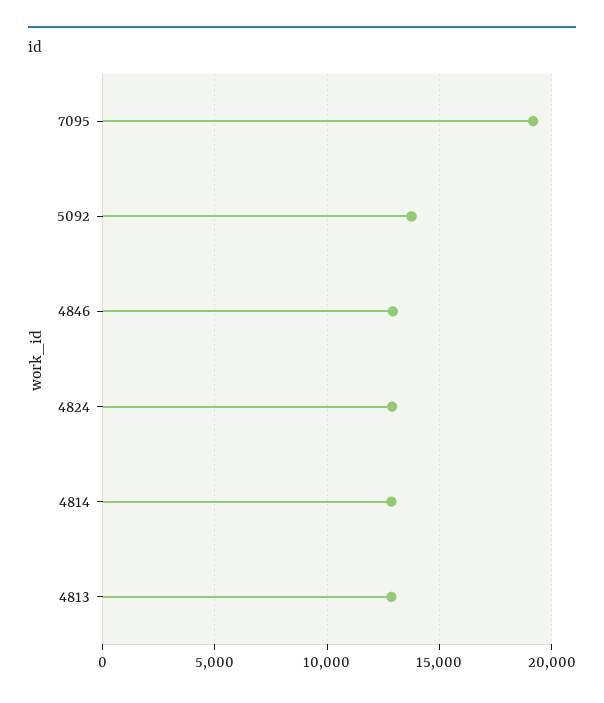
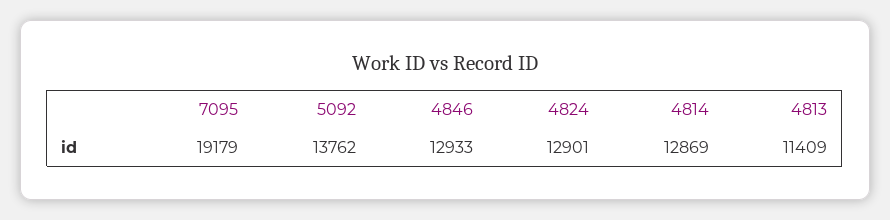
4813: 13000 -> 11409

